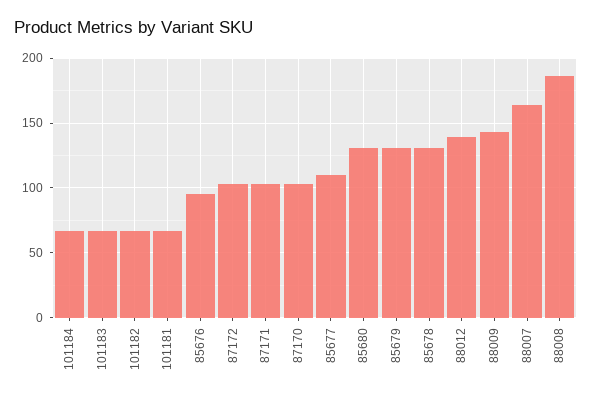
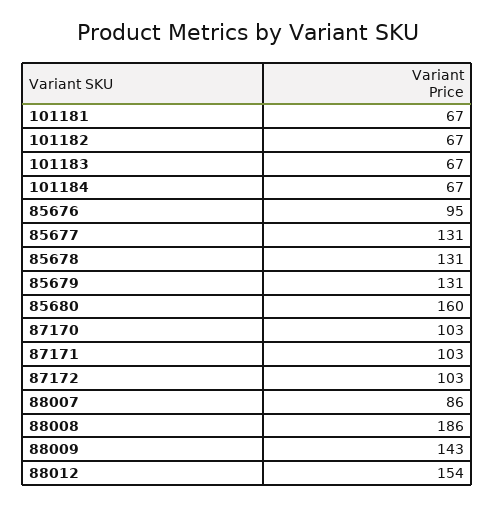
85677: 110 -> 131
85680: 130 -> 160
88012: 140 -> 154
88007: 165 -> 86

